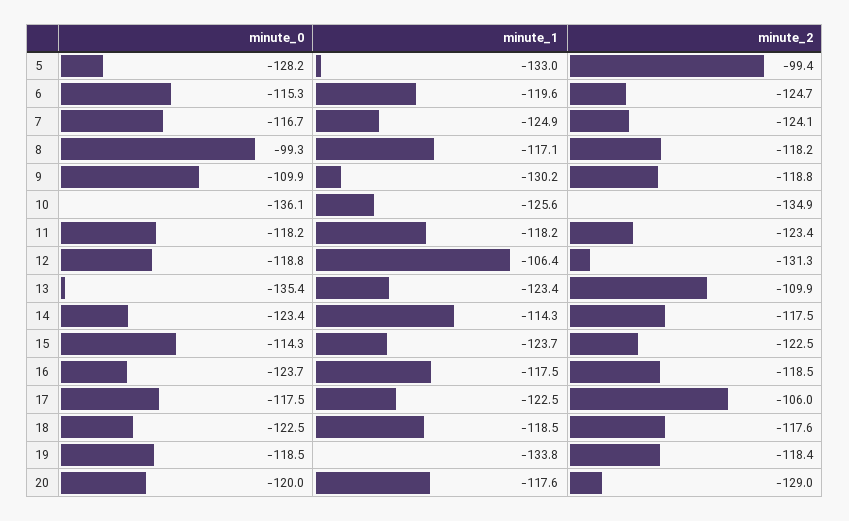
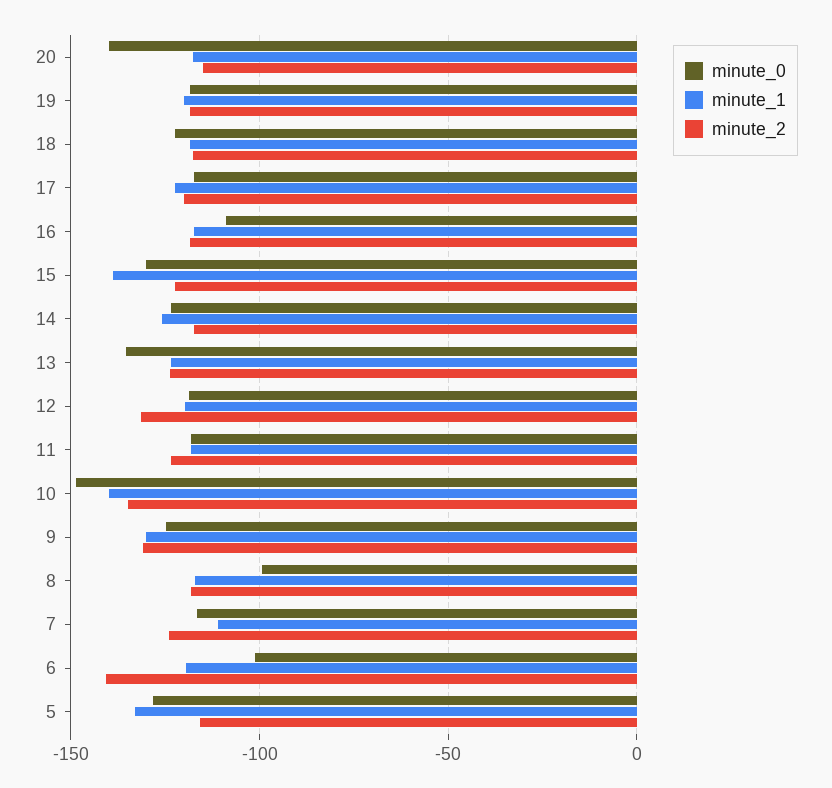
minute_2, 5: -99.4 -> -115
minute_0, 6: -115.3 -> -100
minute_2, 6: -124.7 -> -140
minute_1, 7: -124.9 -> -110
minute_0, 9: -109.9 -> -125
minute_2, 9: -118.8 -> -130
minute_0, 10: -136.1 -> -150
minute_1, 10: -125.6 -> -140
minute_1, 12: -106.4 -> -120
minute_2, 13: -109.9 -> -125
minute_1, 14: -114.3 -> -125
minute_0, 15: -114.3 -> -130
minute_1, 15: -123.7 -> -140
minute_0, 16: -123.7 -> -110
minute_2, 17: -106 -> -120
minute_1, 19: -133.8 -> -120
minute_0, 20: -120 -> -140
minute_2, 20: -129 -> -115

